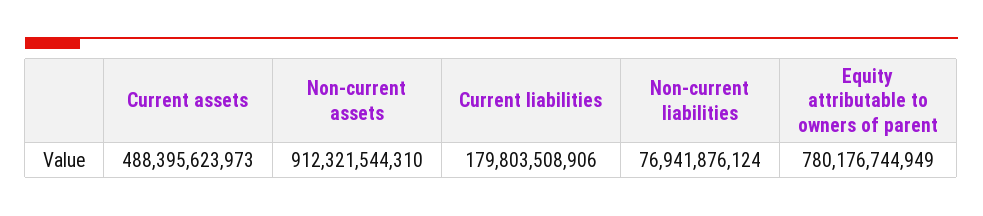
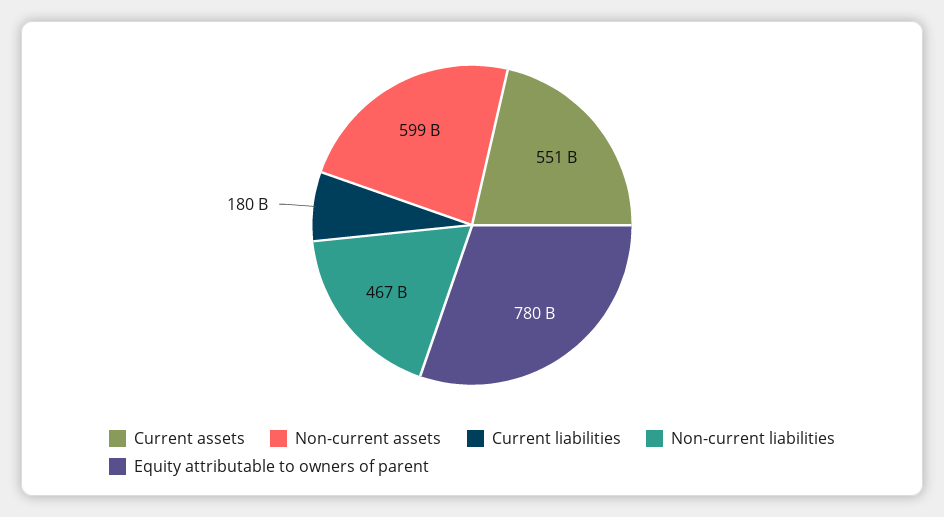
Current assets: 488395623973 -> 551000000000
Non-current assets: 912321544310 -> 599000000000
Non-current liabilities: 76941876124 -> 467000000000

